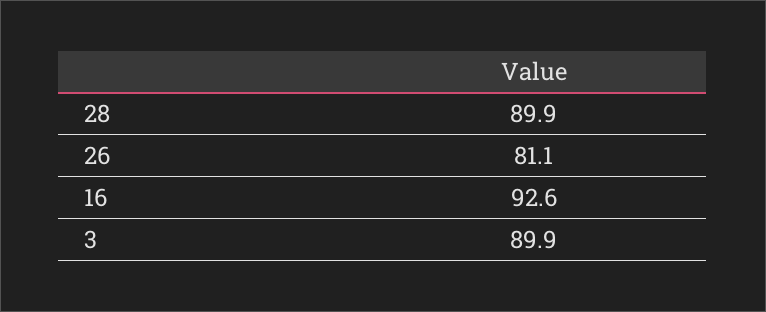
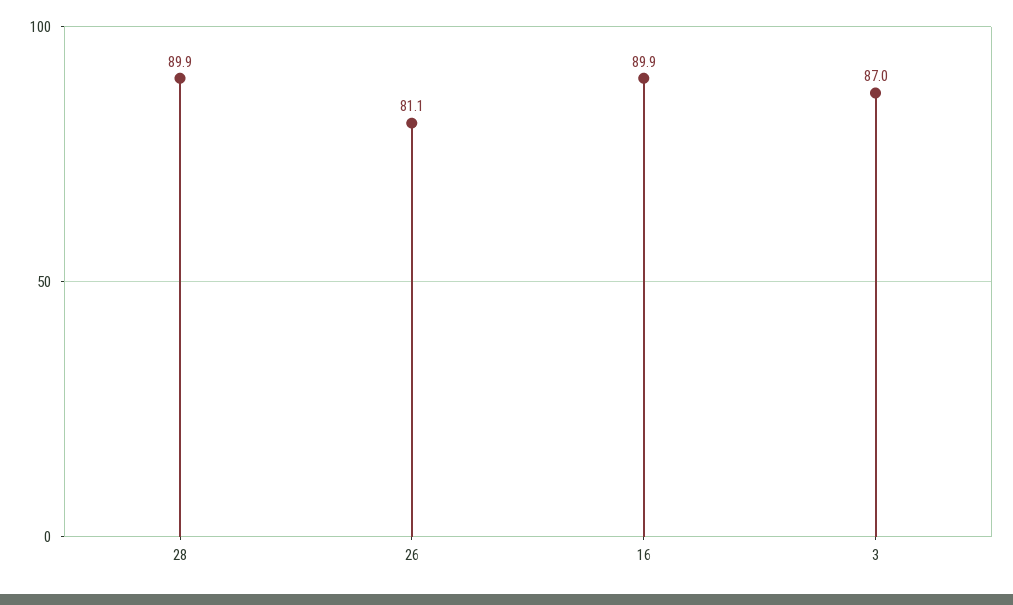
16: 92.6 -> 89.9
3: 89.9 -> 87

